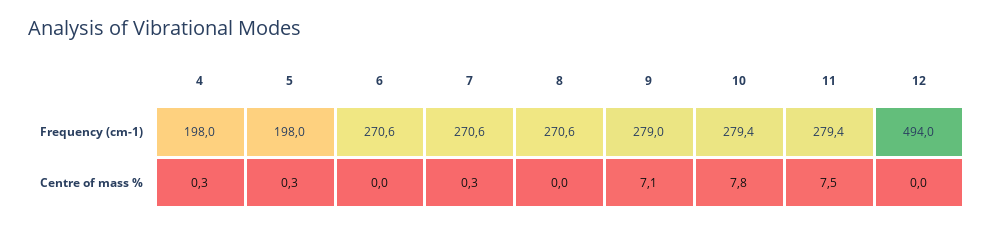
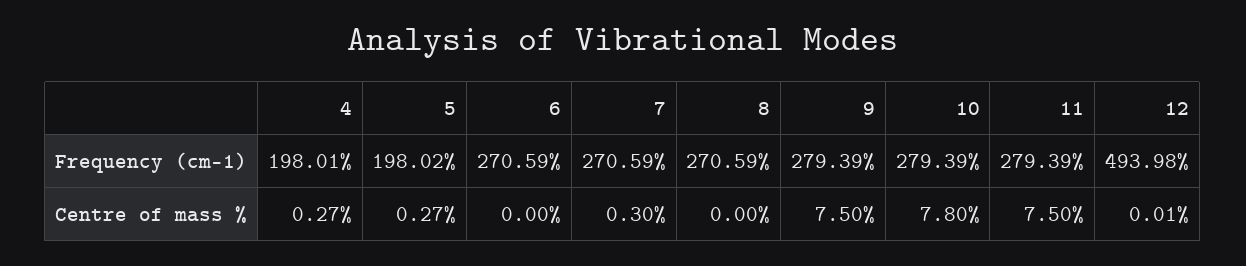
9, Frequency (cm-1): 279 -> 279.39
9, Centre of mass %: 7.1 -> 7.5

